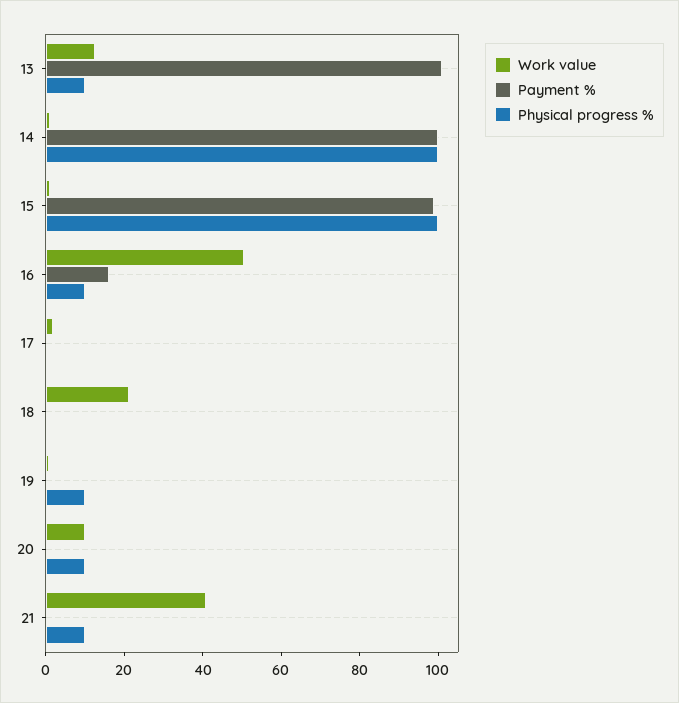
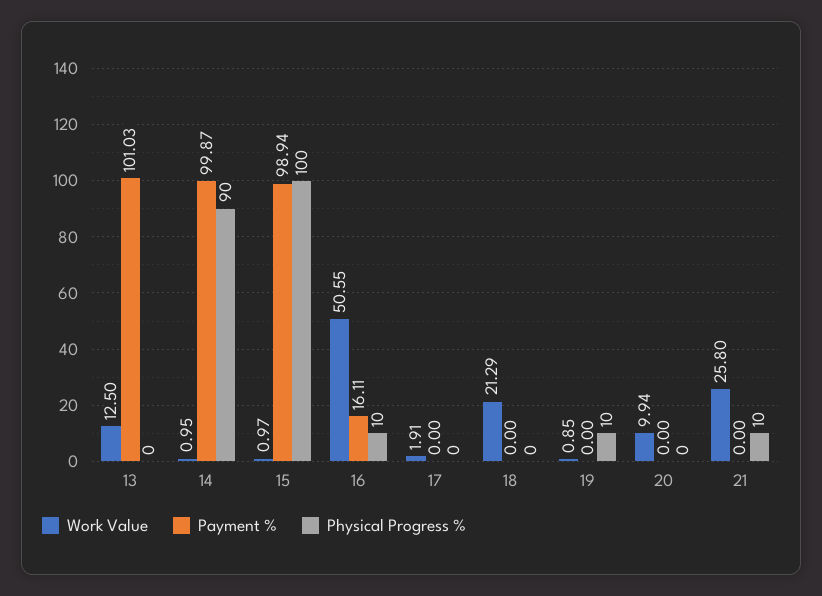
Physical progress %, 13: 10 -> 0
Physical progress %, 14: 100 -> 90
Physical progress %, 20: 10 -> 0
Work value, 21: 40 -> 25.8

